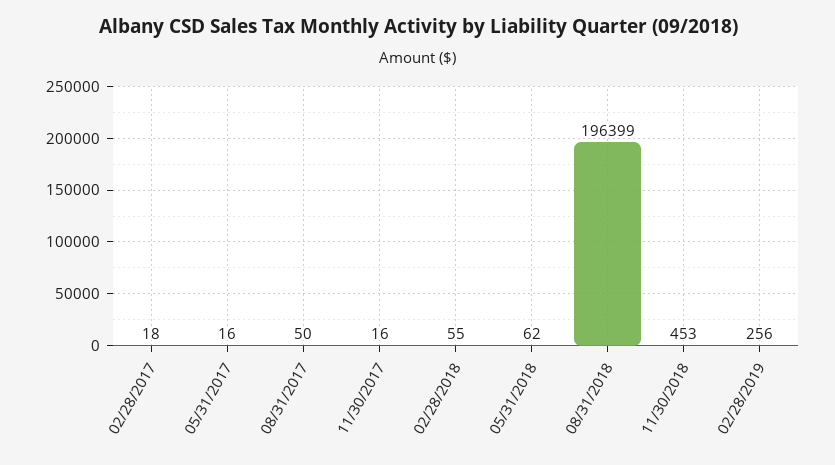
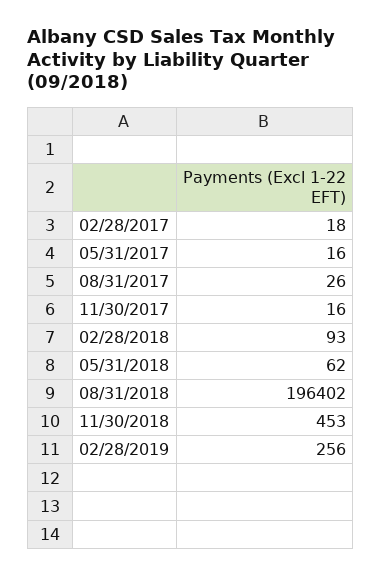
08/31/2017: 50 -> 26
02/28/2018: 55 -> 93
08/31/2018: 196399 -> 196402

